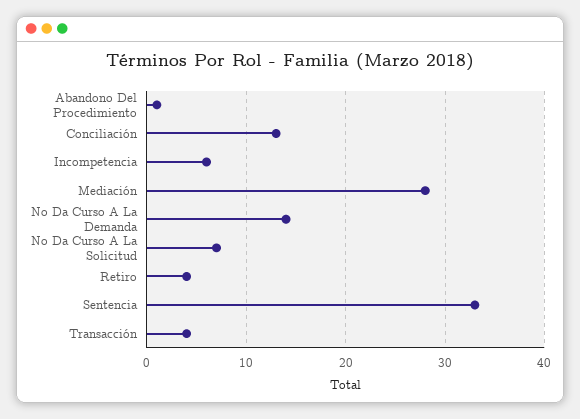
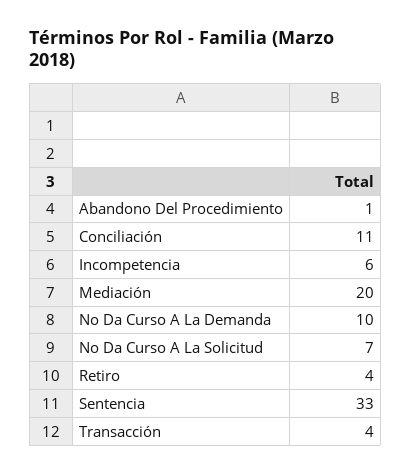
Conciliación: 13 -> 11
Mediación: 28 -> 20
No Da Curso A La Demanda: 14 -> 10

